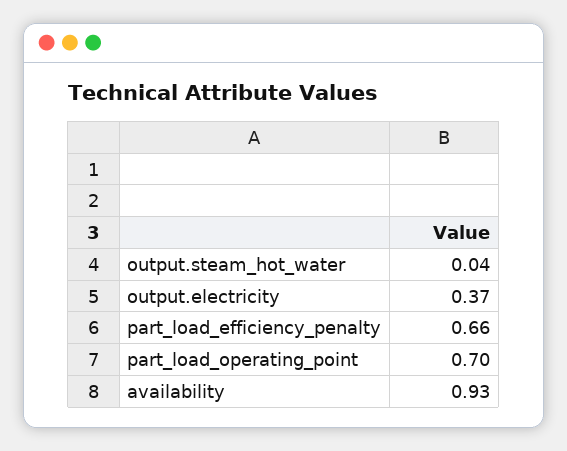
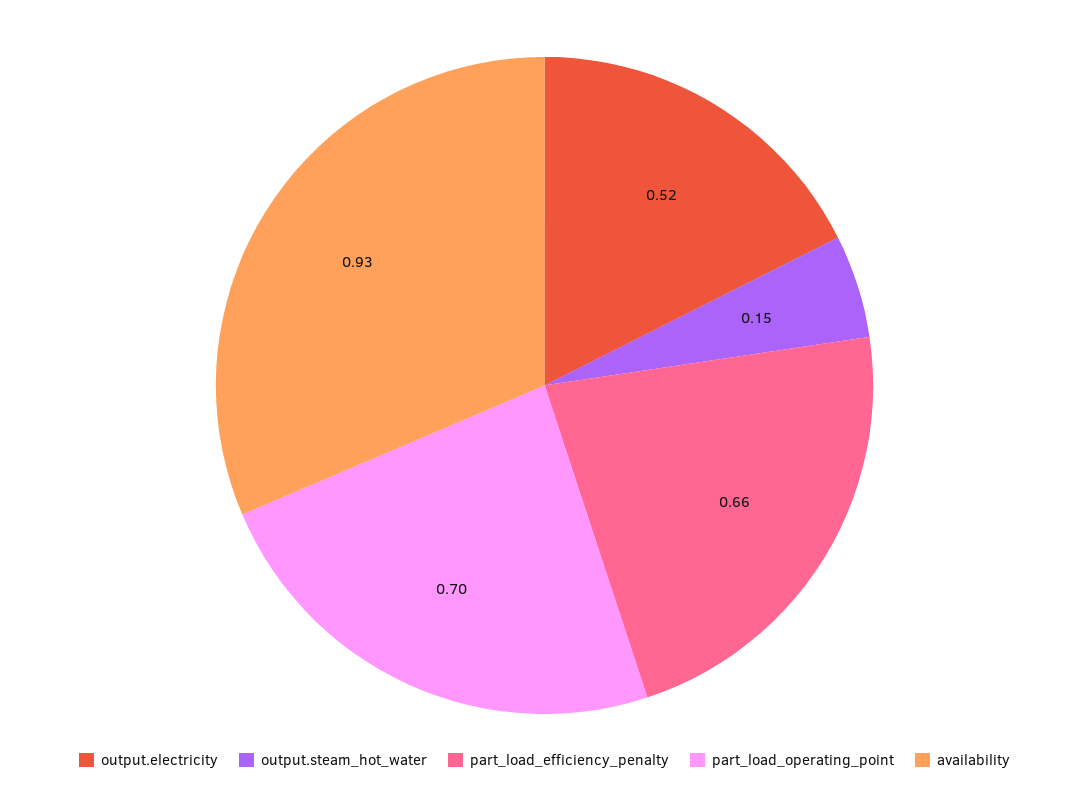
output.steam_hot_water: 0.04 -> 0.15
output.electricity: 0.37 -> 0.52

